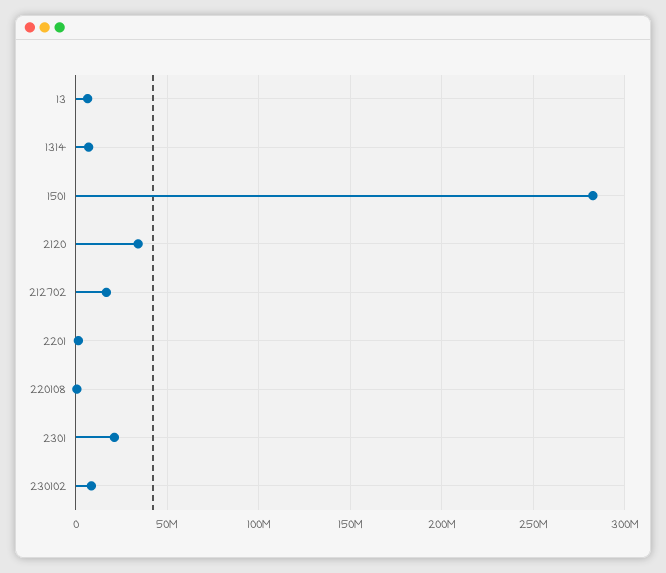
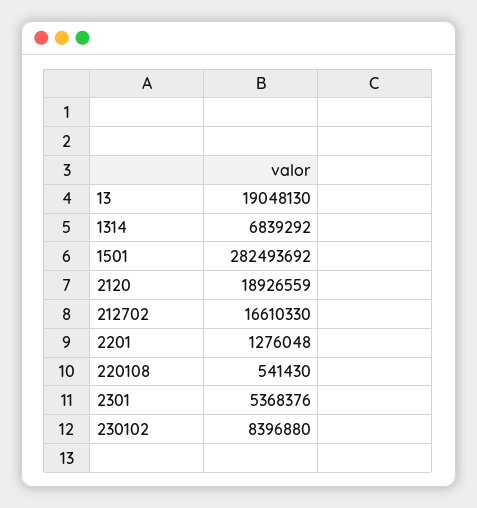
13: 5000000 -> 19048130
2120: 35000000 -> 18926559
2301: 20000000 -> 5368376

